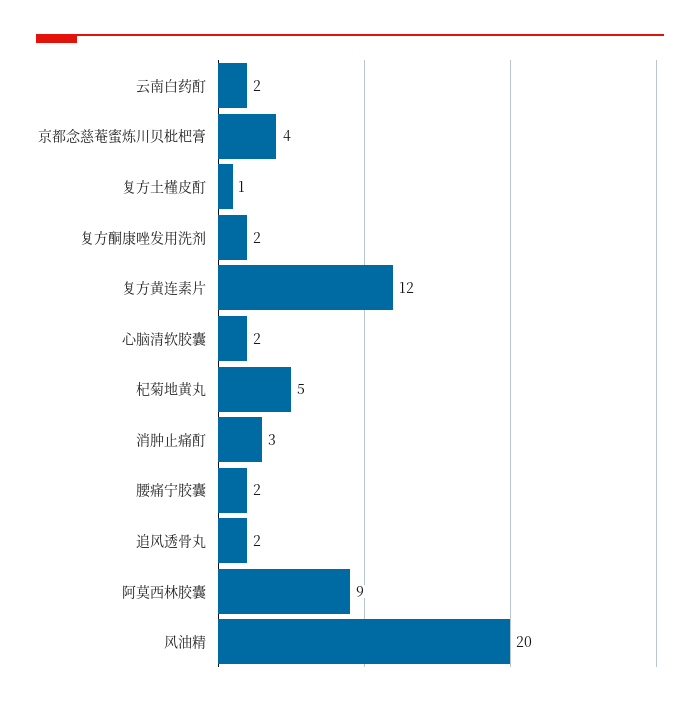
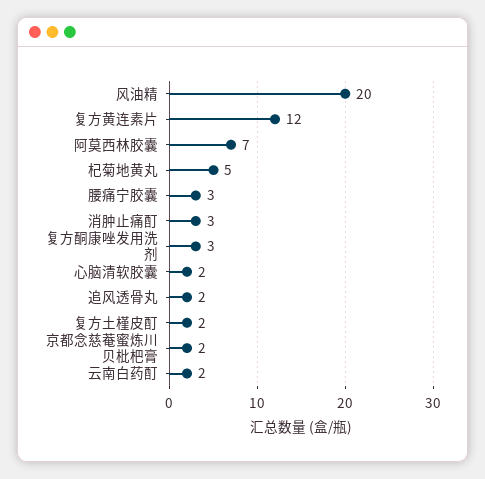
京都念慈菴蜜炼川贝枇杷膏: 4 -> 2
复方土槿皮酊: 1 -> 2
复方酮康唑发用洗剂: 2 -> 3
腰痛宁胶囊: 2 -> 3
阿莫西林胶囊: 9 -> 7

